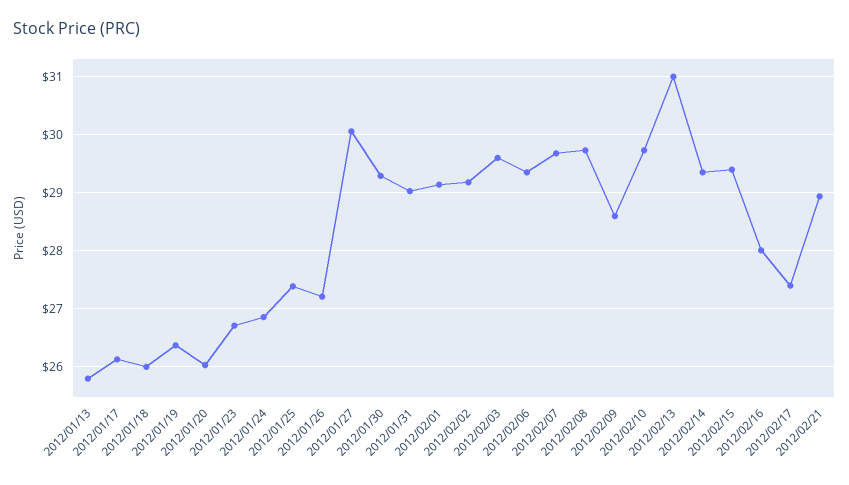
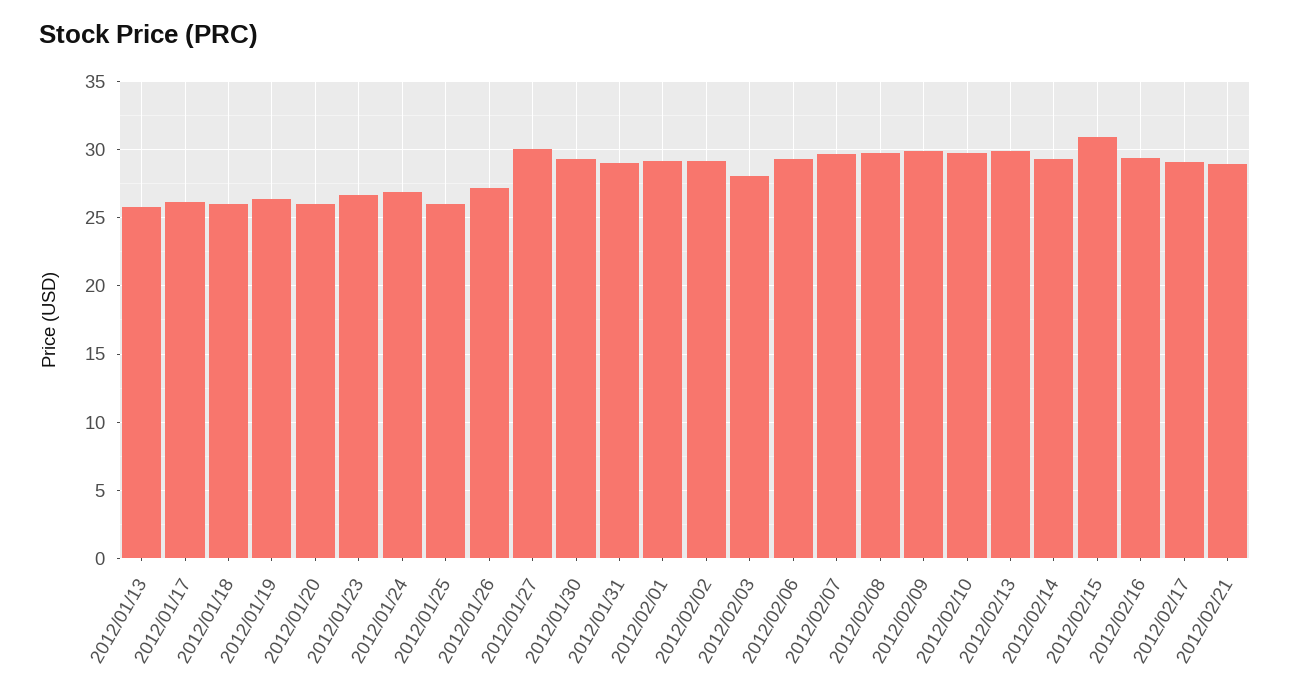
2012/01/25: 27.4 -> 26
2012/02/03: 29.6 -> 28
2012/02/09: 28.6 -> 30
2012/02/13: 31 -> 30
2012/02/15: 29.4 -> 31
2012/02/16: 28 -> 29.5
2012/02/17: 27.4 -> 29

